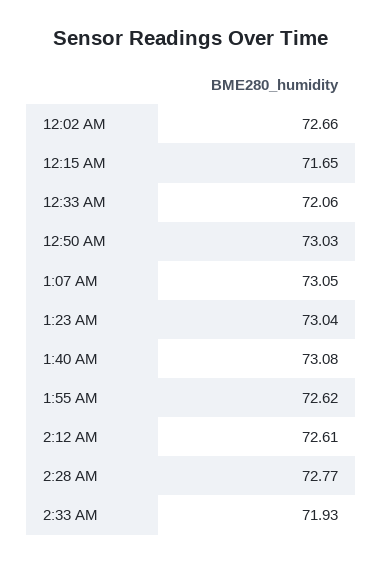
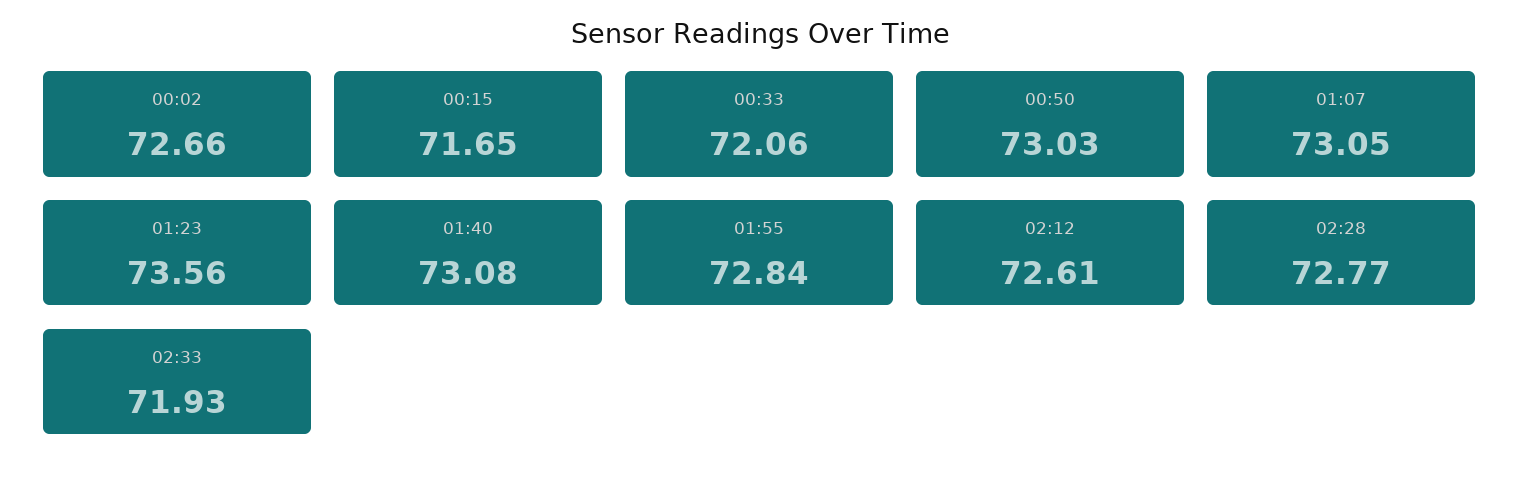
1:23 AM: 73.04 -> 73.56
1:55 AM: 72.62 -> 72.84

